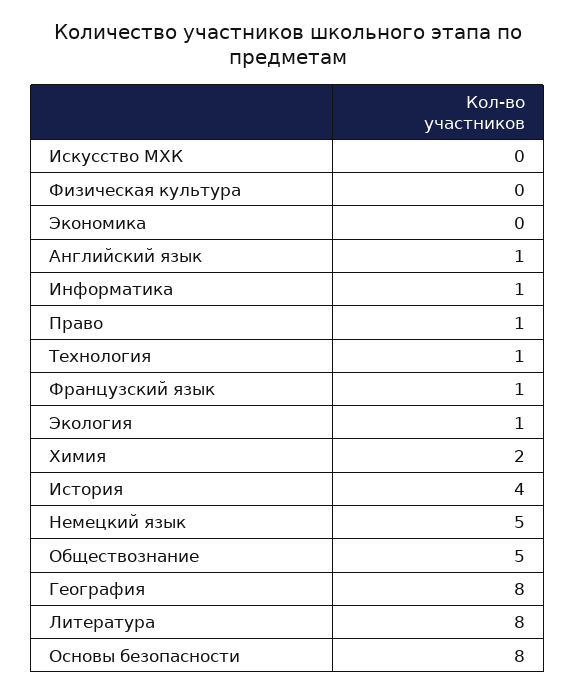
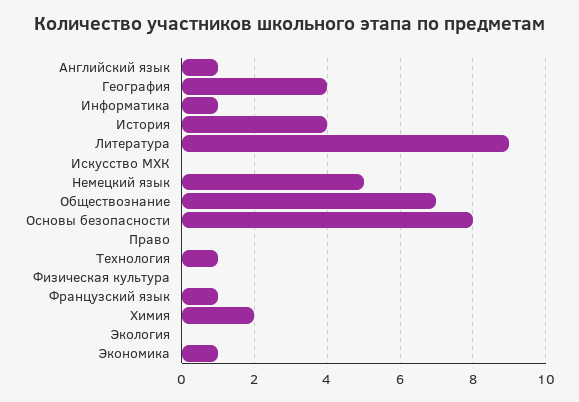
Экономика: 0 -> 1
Право: 1 -> 0
Экология: 1 -> 0
Обществознание: 5 -> 7
География: 8 -> 4
Литература: 8 -> 9

